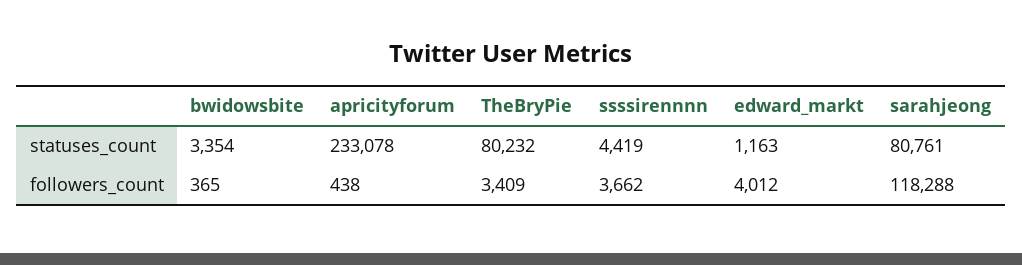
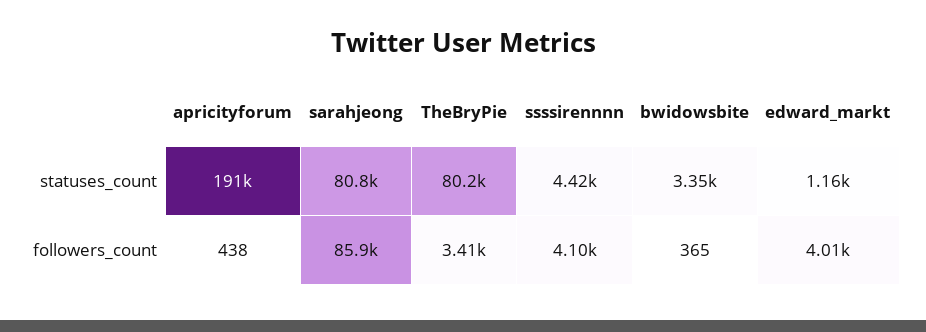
apricityforum, statuses_count: 233078 -> 191000
ssssirennnn, followers_count: 3662 -> 4100
sarahjeong, followers_count: 118288 -> 85900

